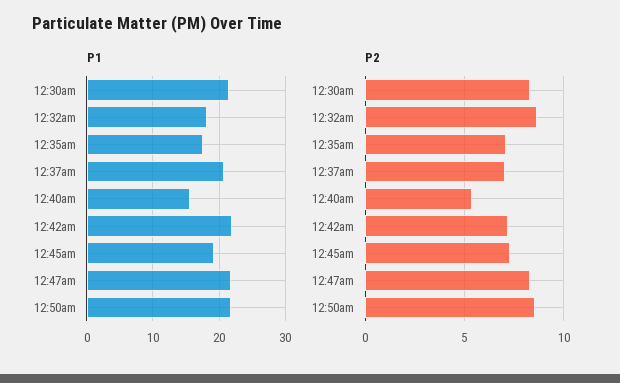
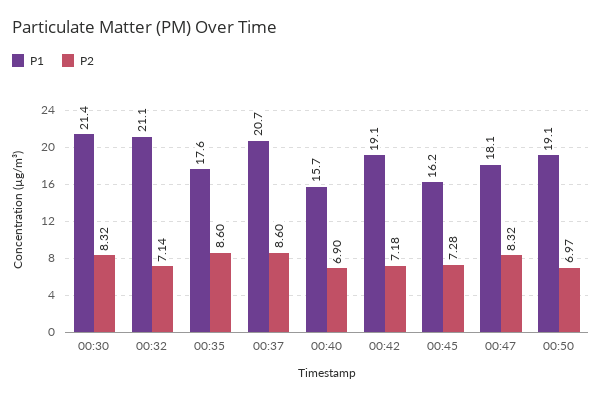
P1, 12:32am: 18 -> 21.1
P1, 12:42am: 22 -> 19.1
P1, 12:45am: 19 -> 16.2
P1, 12:47am: 22 -> 18.1
P1, 12:50am: 22 -> 19.1
P2, 12:32am: 8.5 -> 7.14
P2, 12:35am: 7 -> 8.6
P2, 12:37am: 7 -> 8.6
P2, 12:40am: 5.5 -> 6.9
P2, 12:50am: 8.5 -> 6.97

